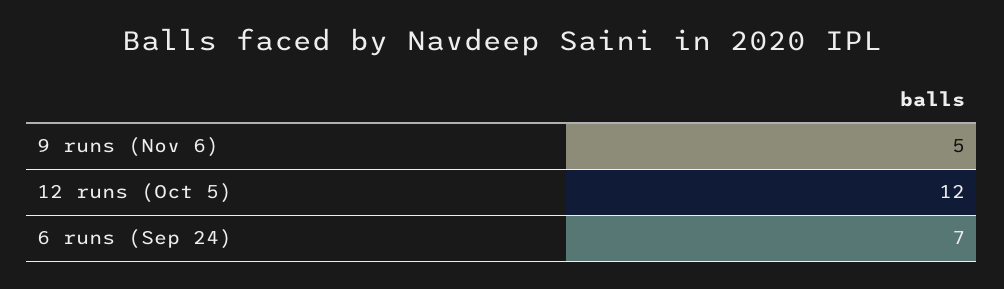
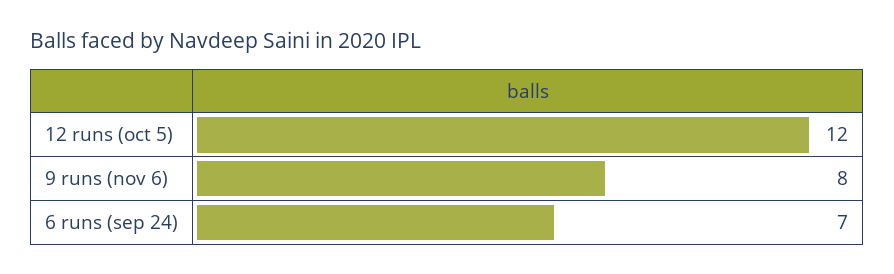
9 runs (Nov 6): 5 -> 8

